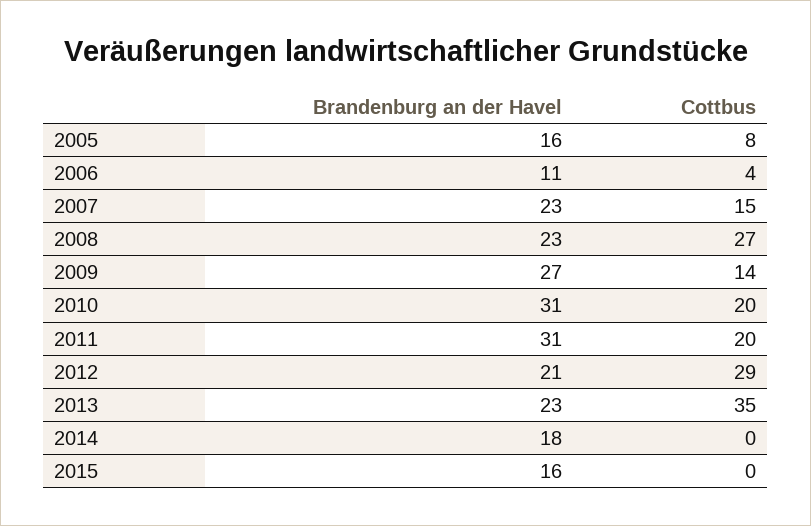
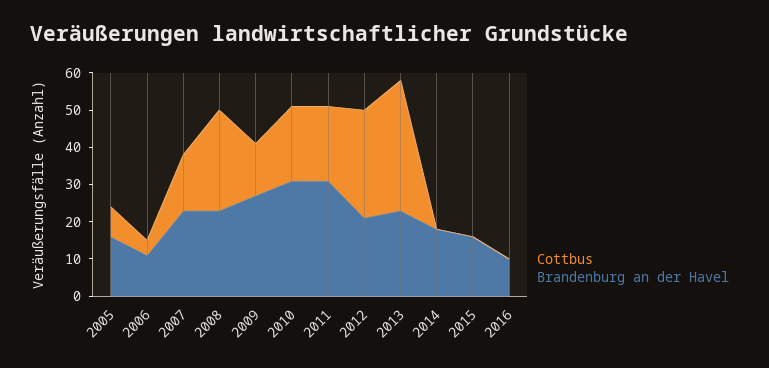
Cottbus, 2016: none -> 0
Brandenburg an der Havel, 2016: none -> 10

